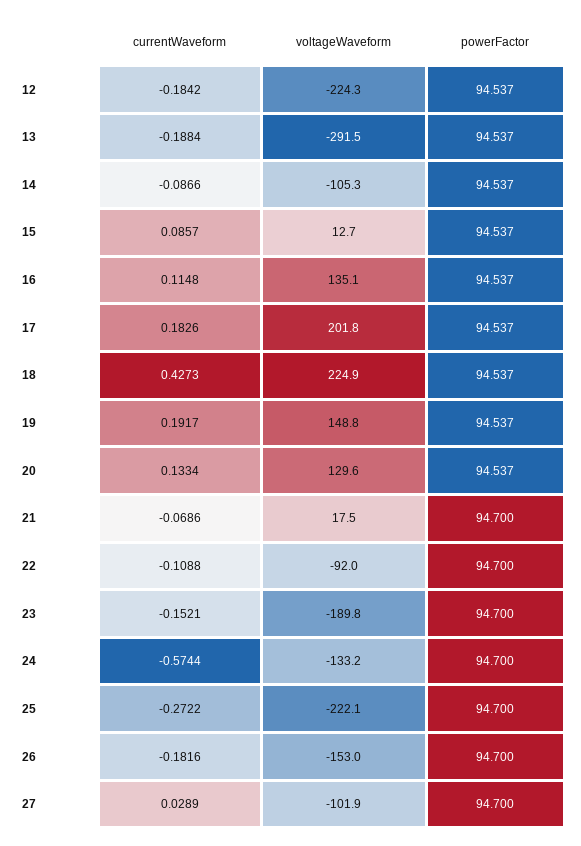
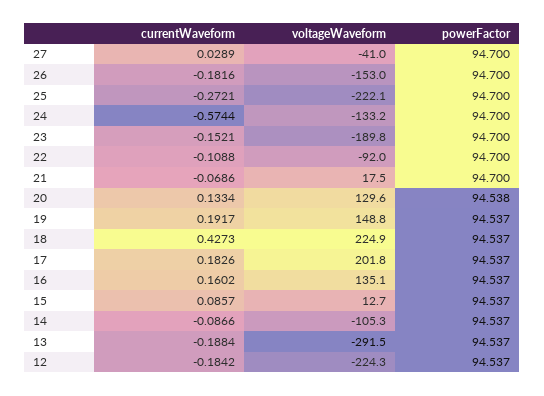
currentWaveform, 16: 0.1148 -> 0.1602
powerFactor, 20: 94.537 -> 94.538
currentWaveform, 25: -0.2722 -> -0.2721
voltageWaveform, 27: -101.9 -> -41

